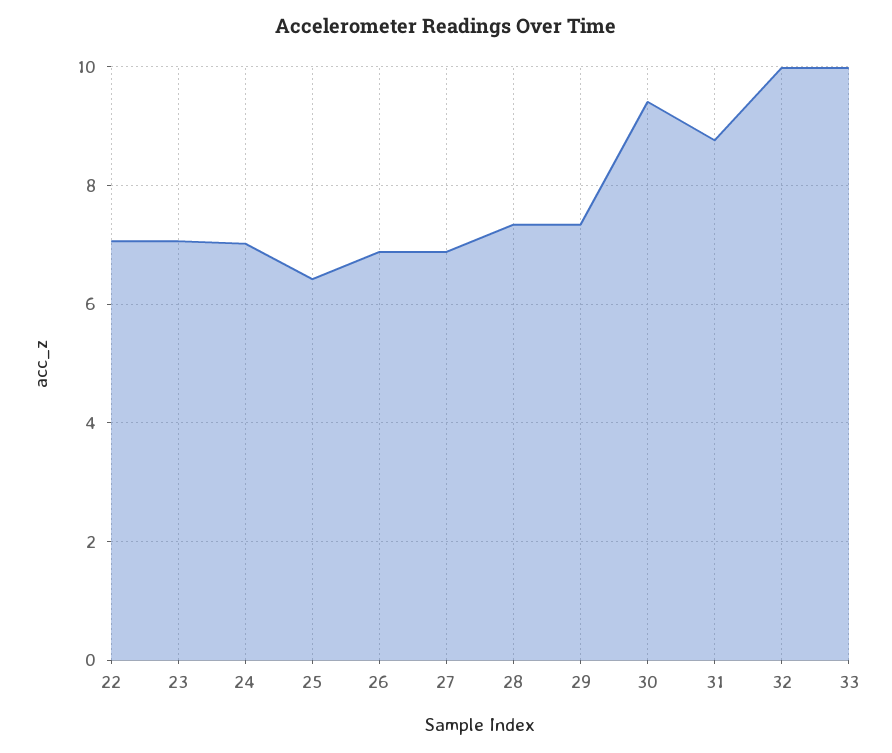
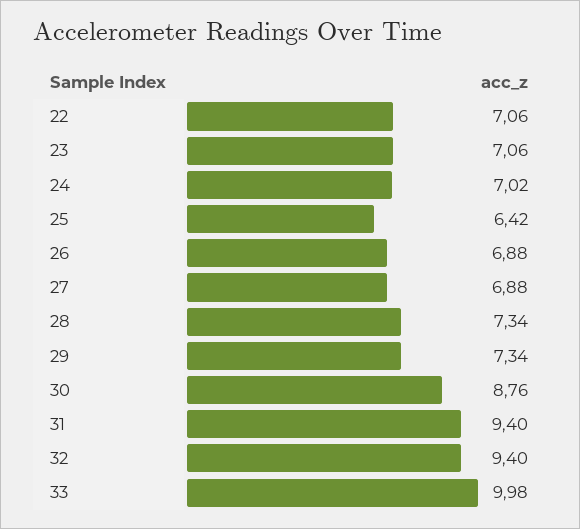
30: 9.4 -> 8.76
31: 8.8 -> 9.4
32: 10 -> 9.4

